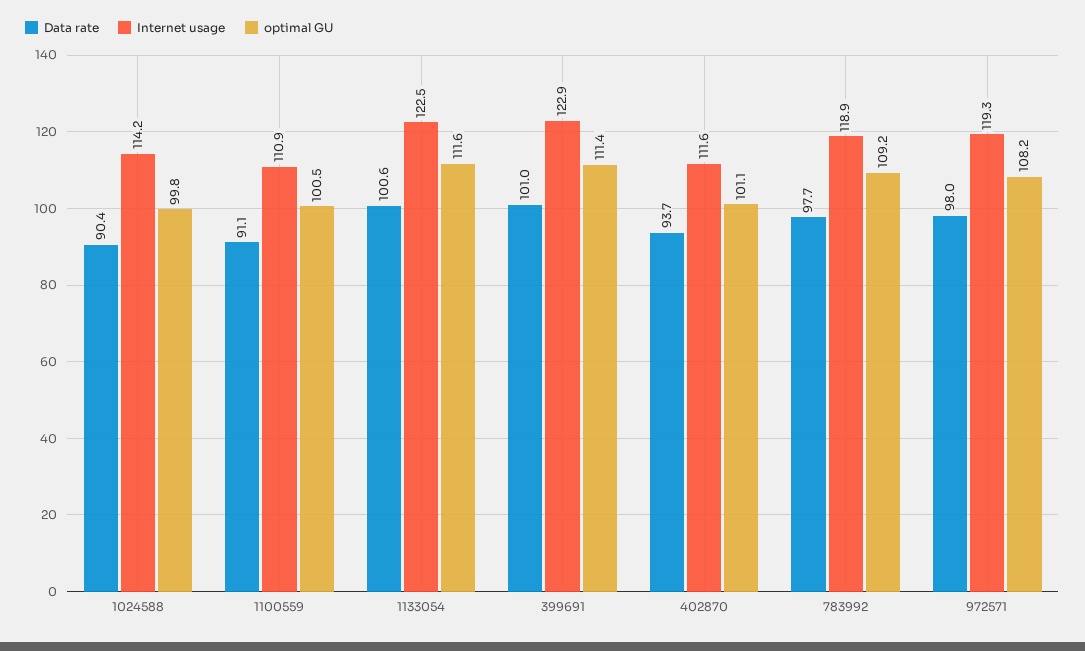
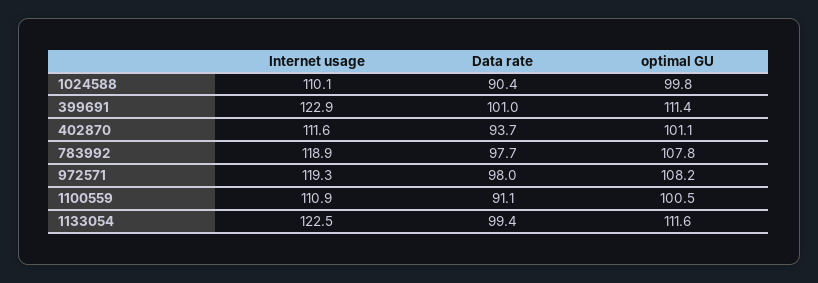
Internet usage, 1024588: 114.2 -> 110.1
Data rate, 1133054: 100.6 -> 99.4
optimal GU, 783992: 109.2 -> 107.8

